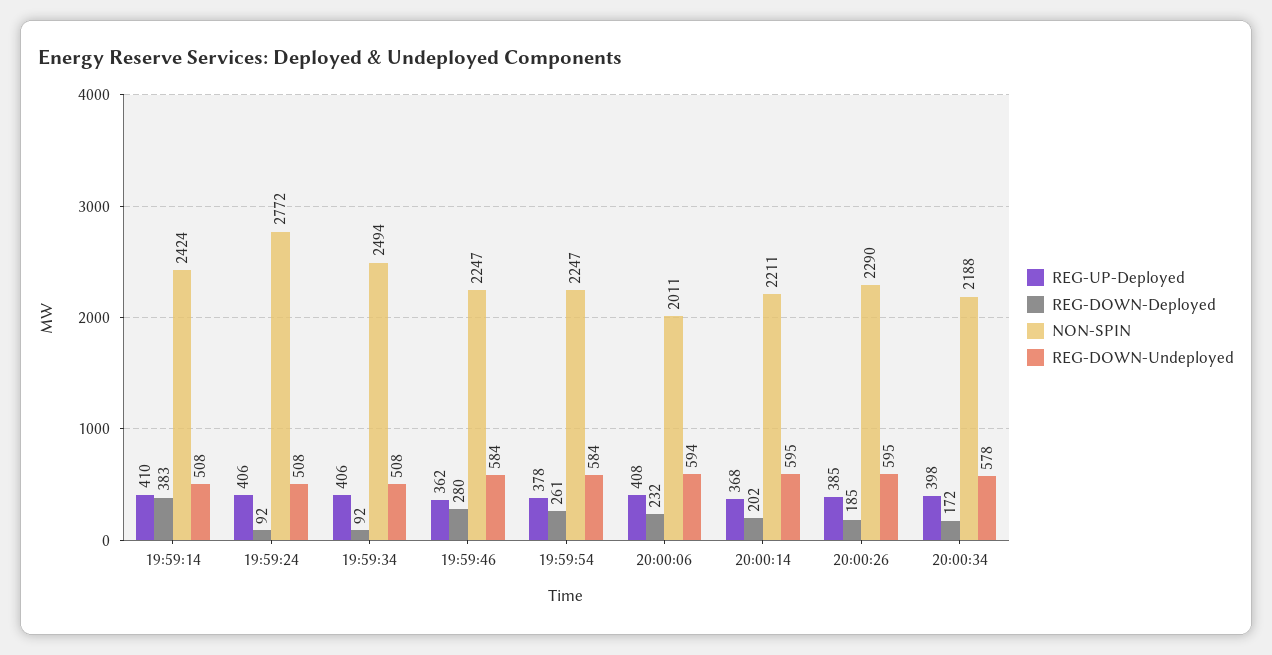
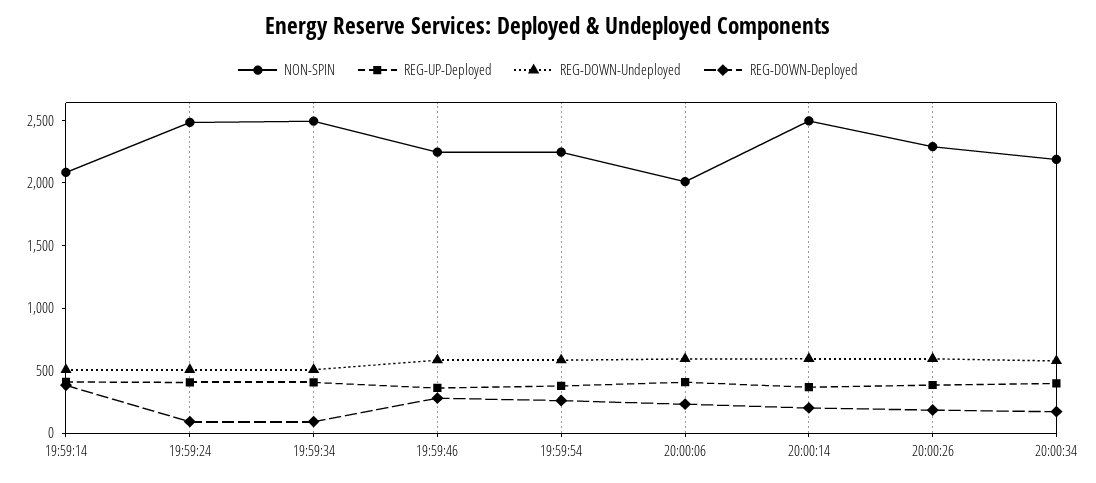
NON-SPIN, 19:59:14: 2424 -> 2100
NON-SPIN, 19:59:24: 2772 -> 2500
NON-SPIN, 20:00:14: 2211 -> 2500

